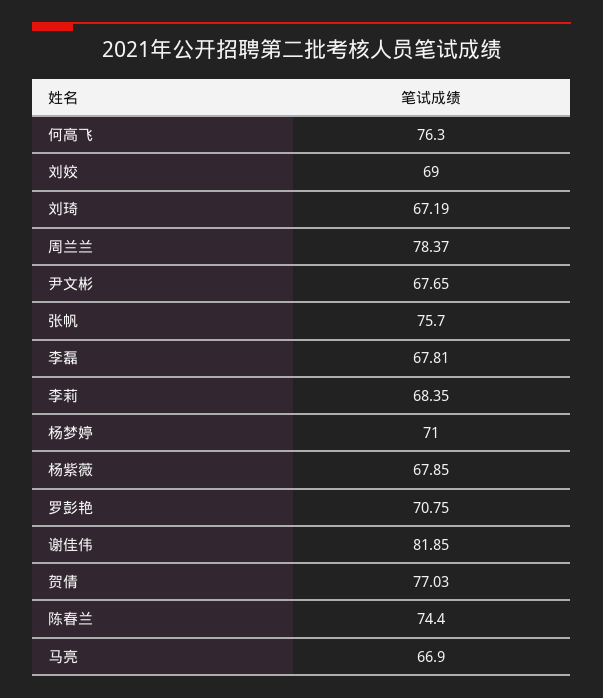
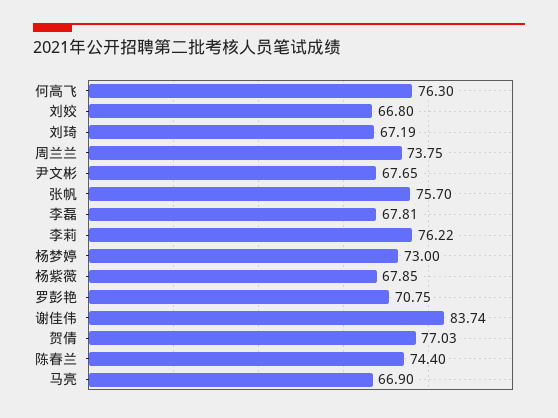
刘姣: 69 -> 66.8
周兰兰: 78.37 -> 73.75
李莉: 68.35 -> 76.22
杨梦婷: 71 -> 73
谢佳伟: 81.85 -> 83.74

